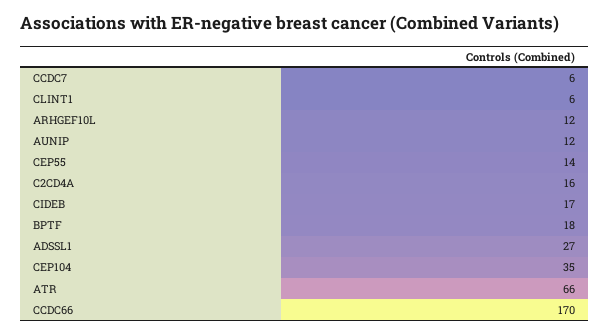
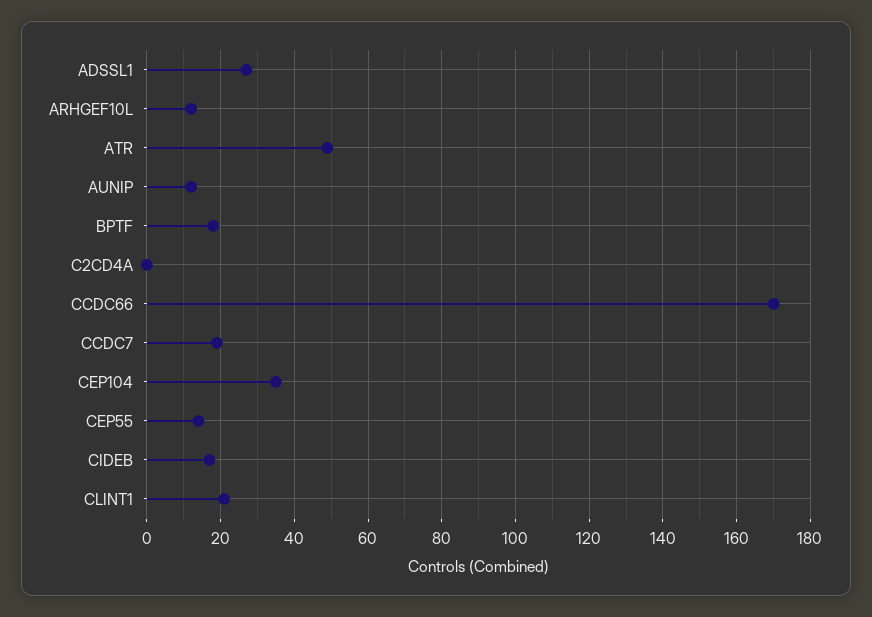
CCDC7: 6 -> 20
CLINT1: 6 -> 20
C2CD4A: 16 -> 0
ATR: 66 -> 50

